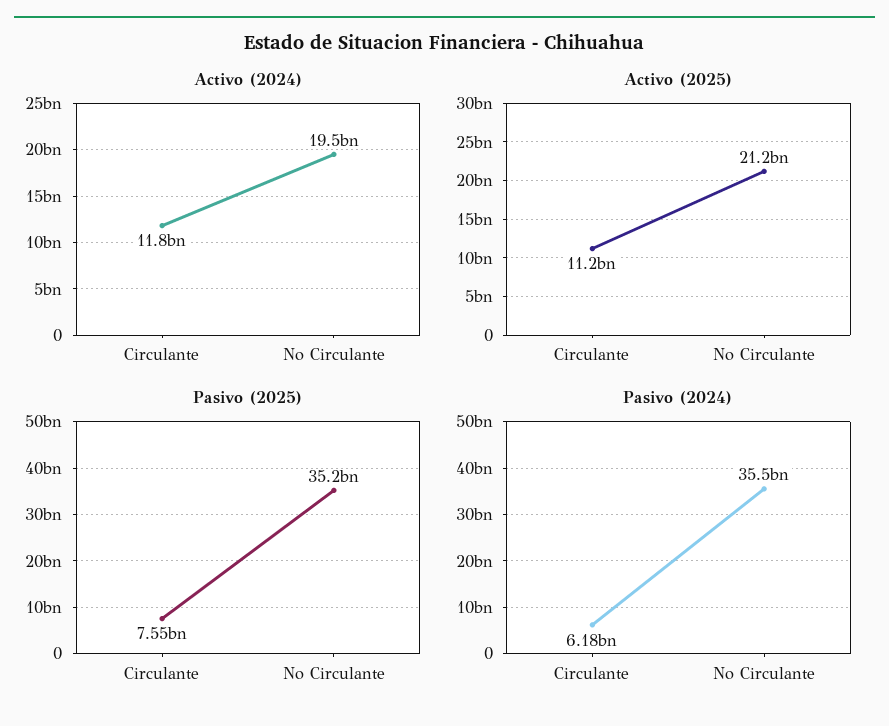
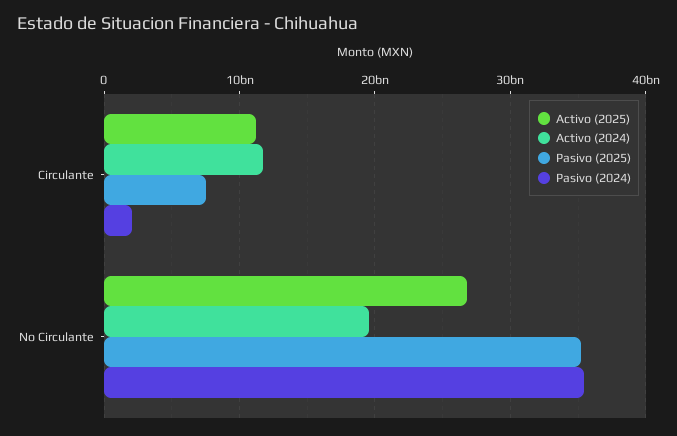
Activo (2025), No Circulante: 21200000000 -> 27000000000
Pasivo (2024), Circulante: 6180000000 -> 2000000000

